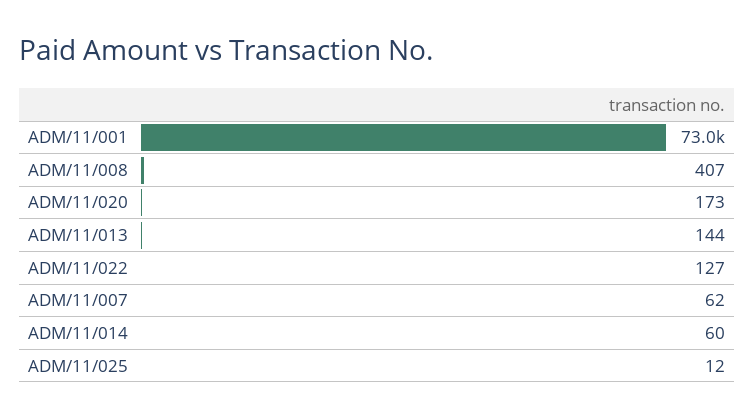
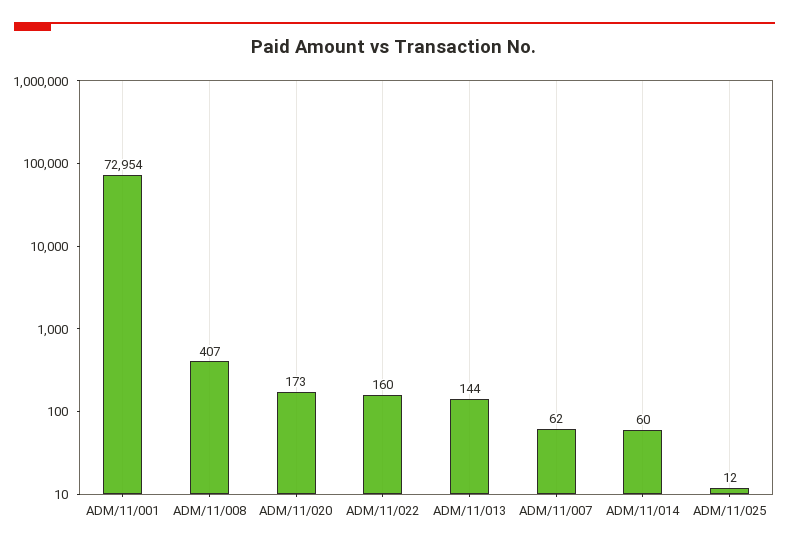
ADM/11/022: 127 -> 160

